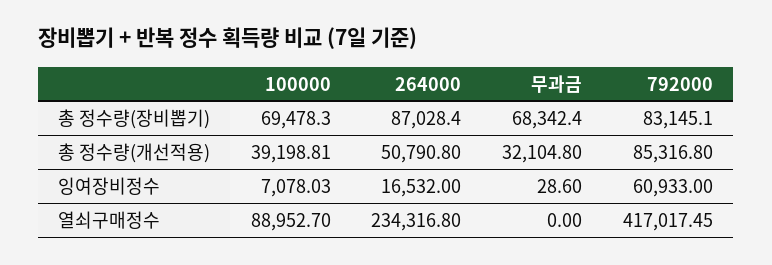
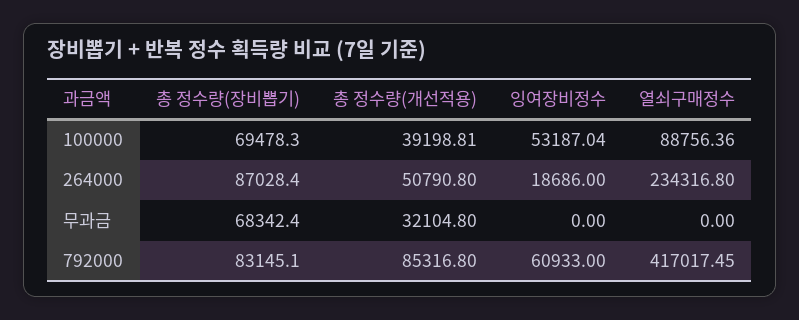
100000, 잉여장비정수: 7078.03 -> 53187.04
264000, 잉여장비정수: 16532 -> 18686
무과금, 잉여장비정수: 28.6 -> 0
100000, 열쇠구매정수: 88952.7 -> 88756.36

